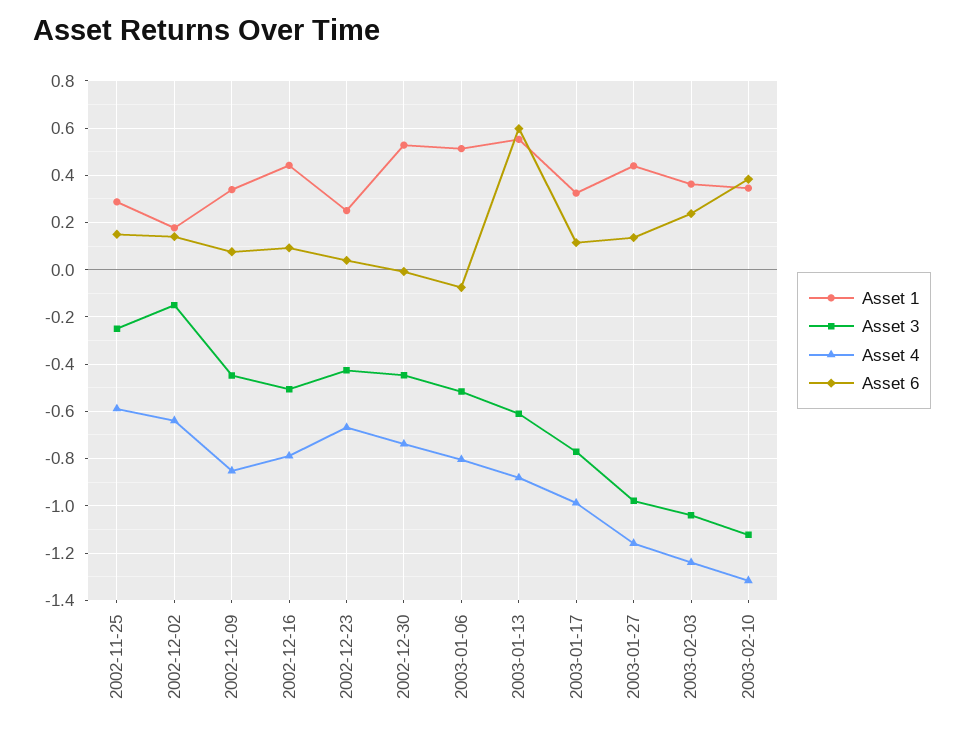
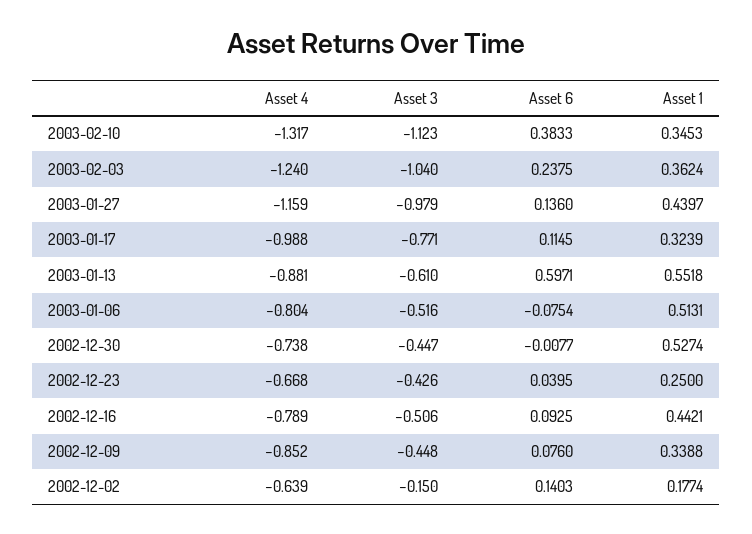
Asset 1, 2002-11-25: 0.3 -> none
Asset 3, 2002-11-25: -0.25 -> none
Asset 4, 2002-11-25: -0.6 -> none
Asset 6, 2002-11-25: 0.15 -> none

